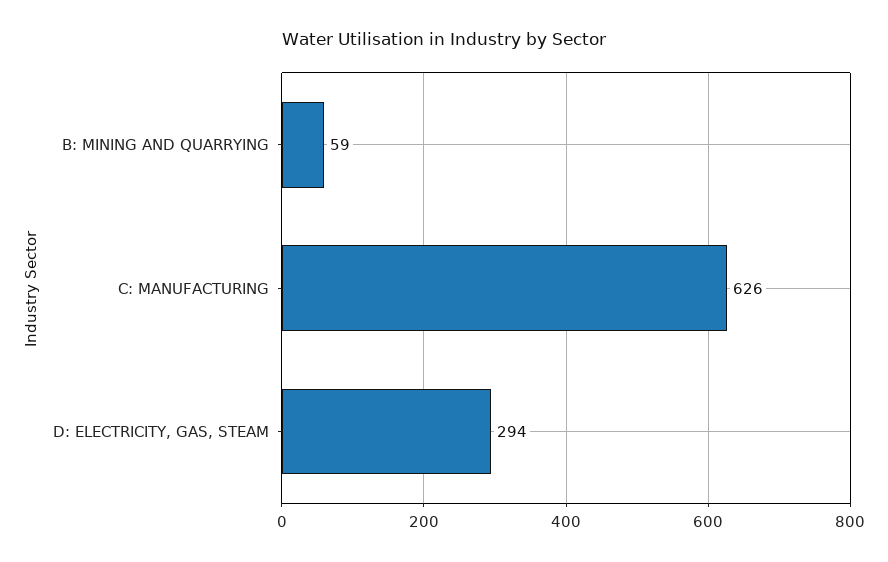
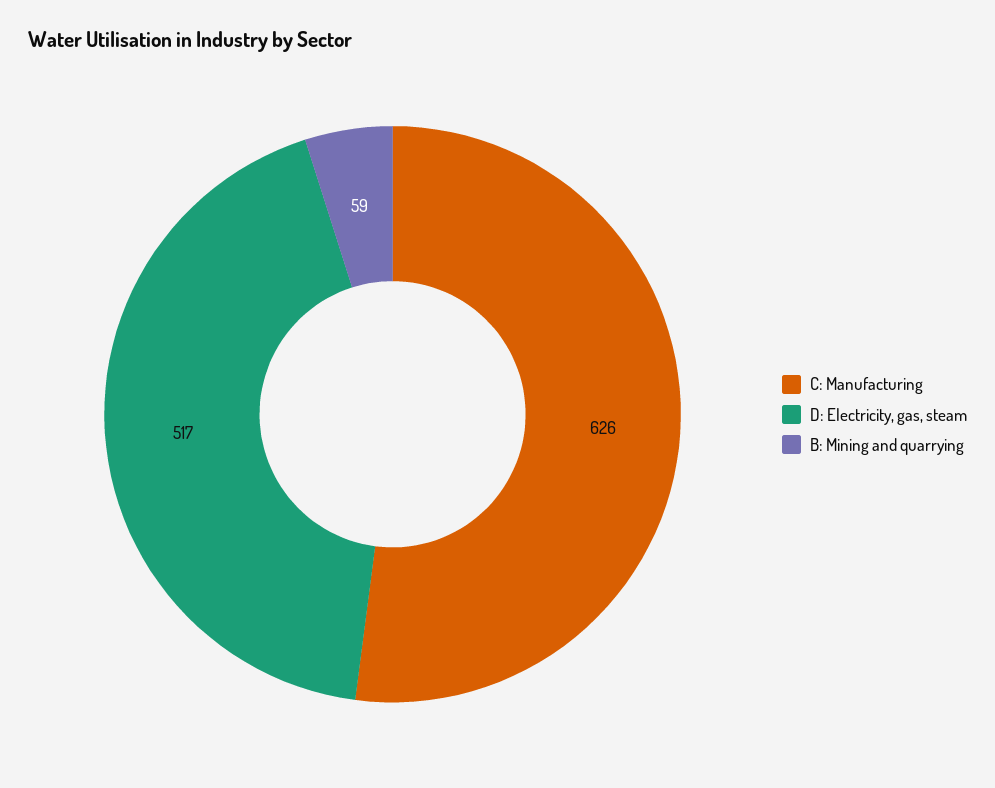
D: ELECTRICITY, GAS, STEAM: 294 -> 517

